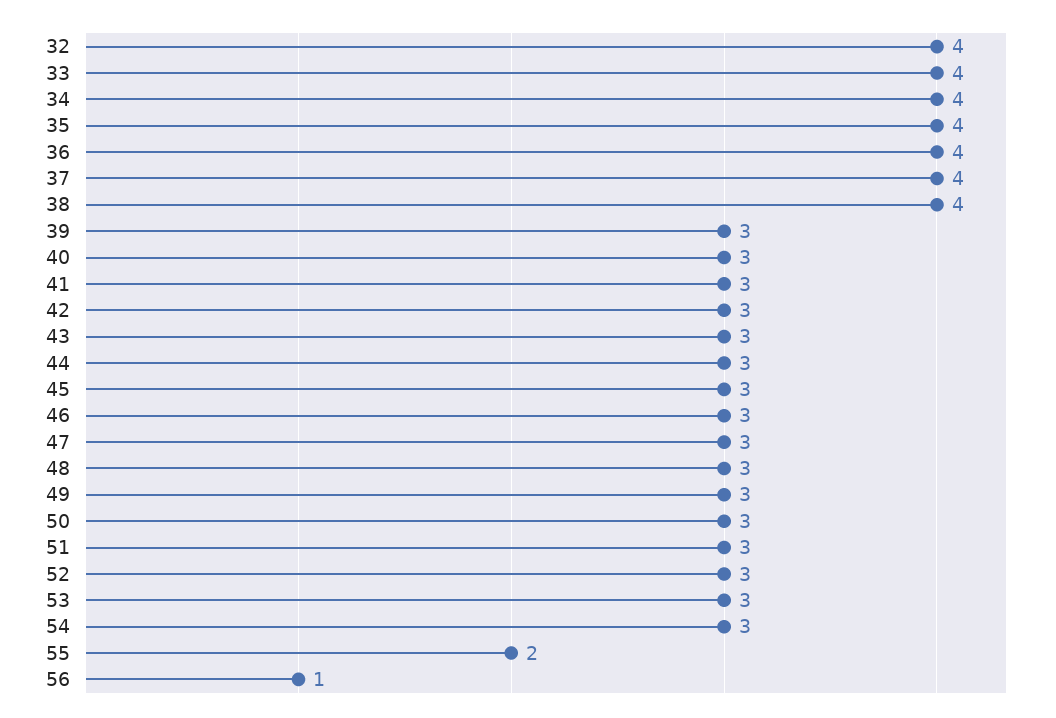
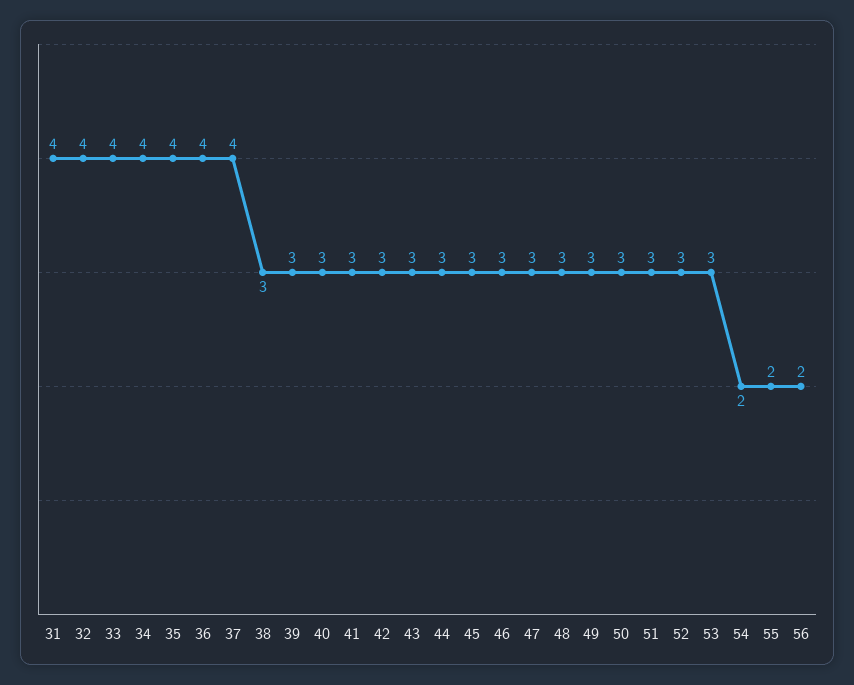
38: 4 -> 3
54: 3 -> 2
56: 1 -> 2
31: none -> 4

